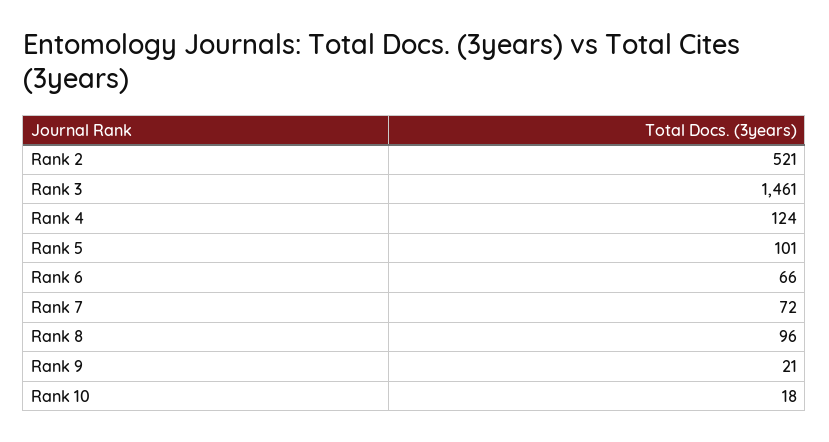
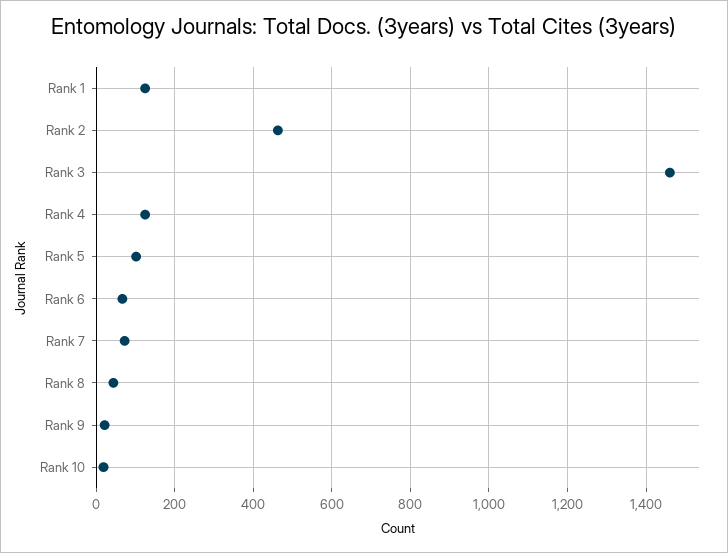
Rank 2: 521 -> 460
Rank 8: 96 -> 40
Rank 1: none -> 120

